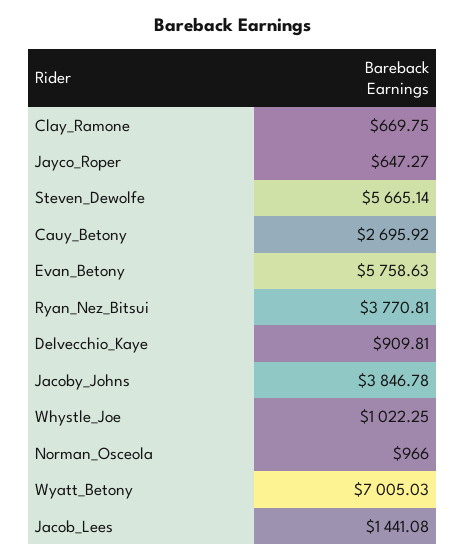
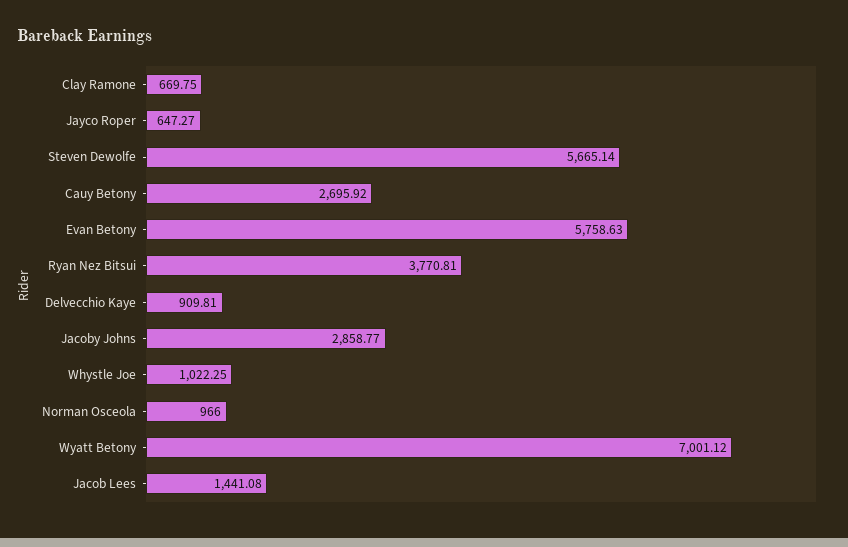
Jacoby_Johns: 3846.78 -> 2858.77
Wyatt_Betony: 7005.03 -> 7001.12

